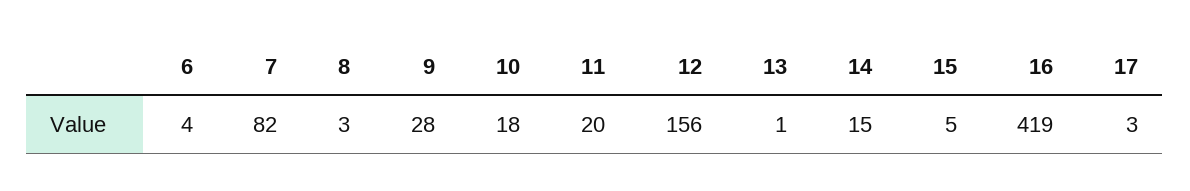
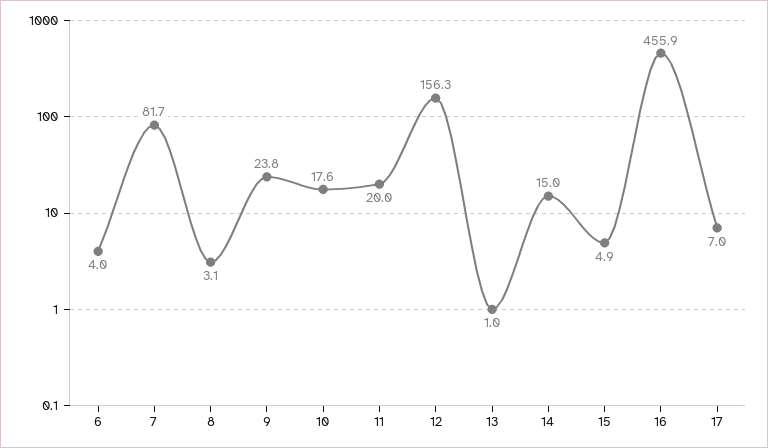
9: 28 -> 23.8
16: 419 -> 455.9
17: 3 -> 7

